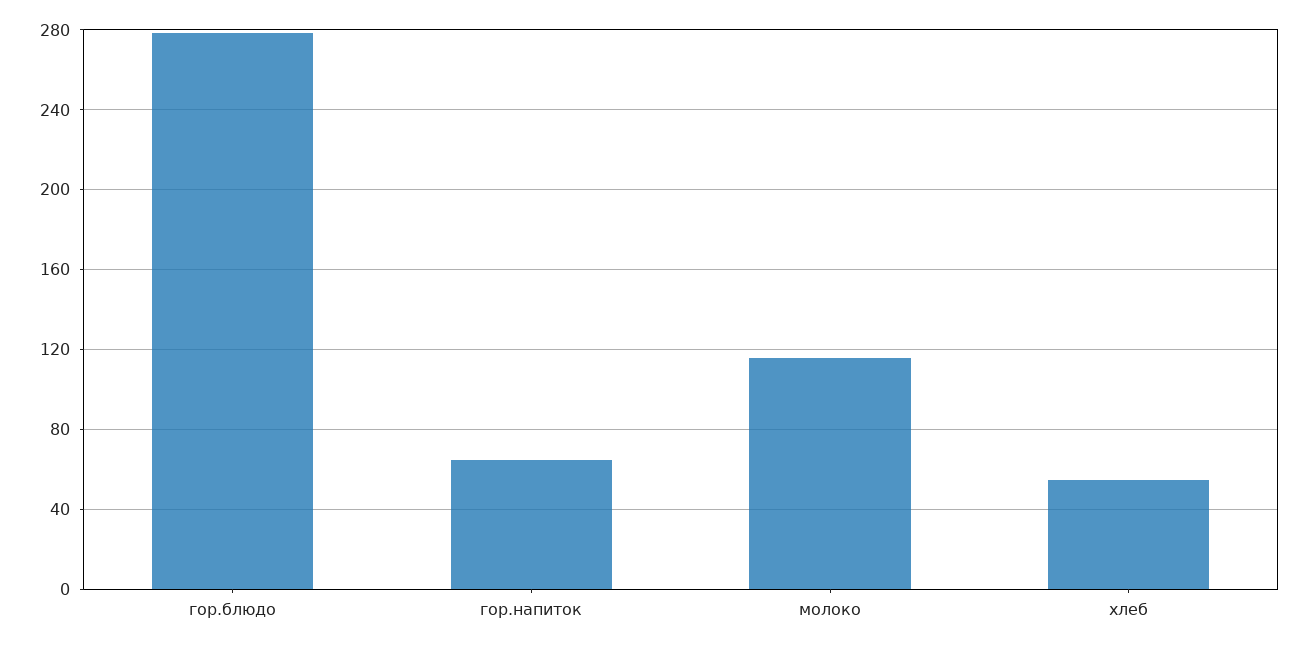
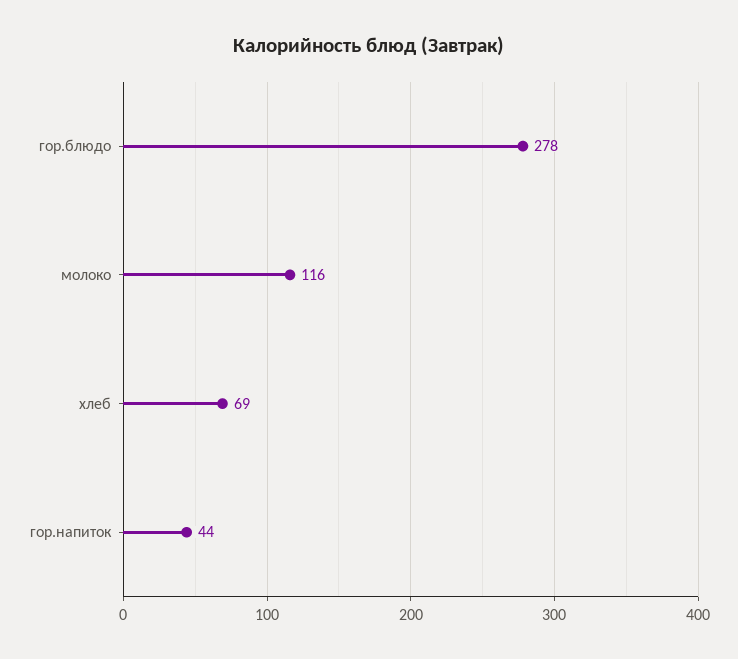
гор.напиток: 65 -> 44
хлеб: 55 -> 69

